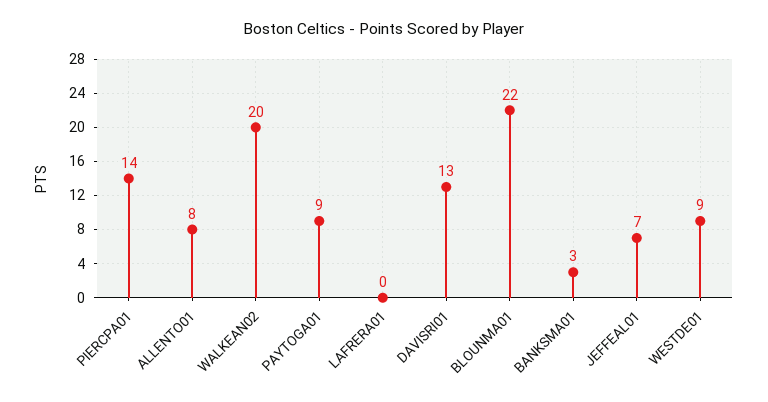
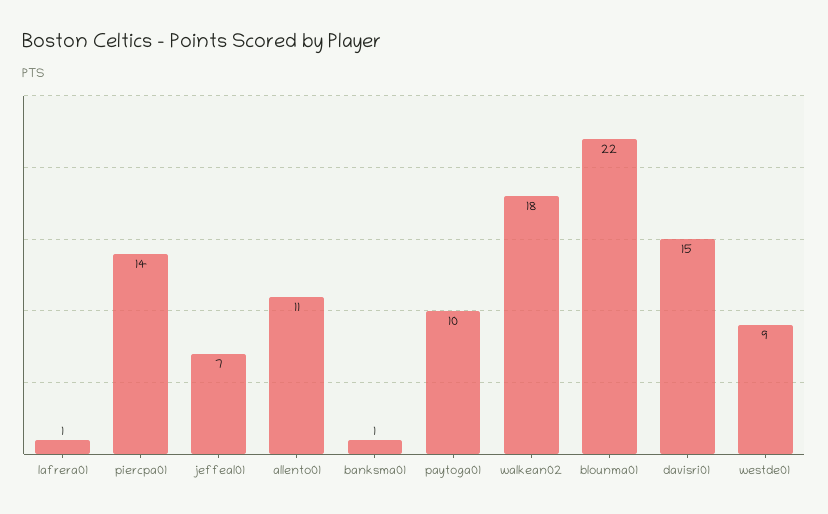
ALLENTO01: 8 -> 11
WALKEAN02: 20 -> 18
PAYTOGA01: 9 -> 10
LAFRERA01: 0 -> 1
DAVISRI01: 13 -> 15
BANKSMA01: 3 -> 1

